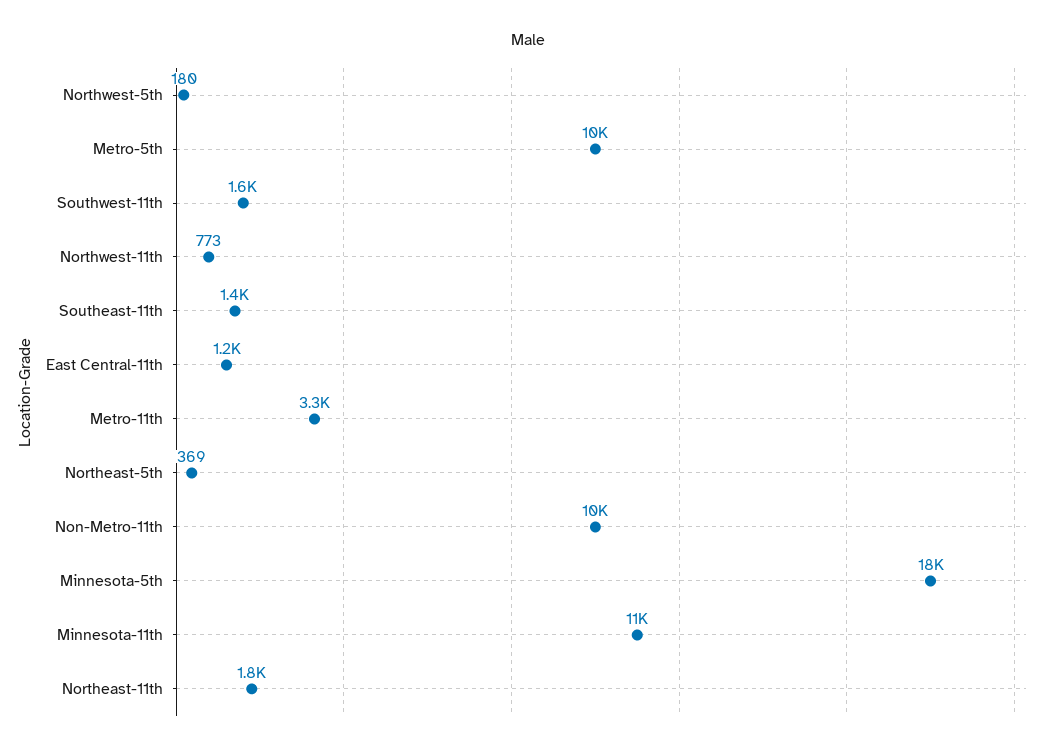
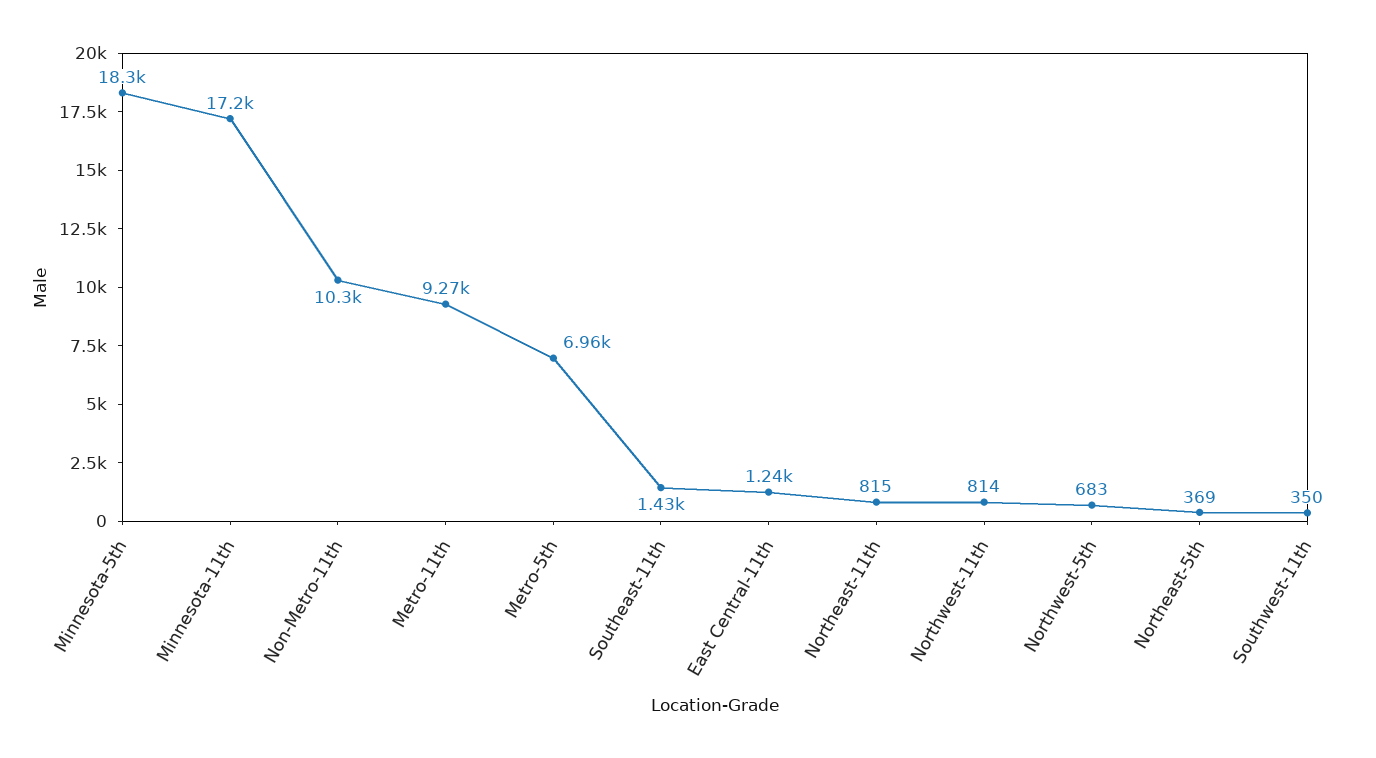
Northwest-5th: 180 -> 683
Metro-5th: 10000 -> 6960
Southwest-11th: 1600 -> 350
Northwest-11th: 773 -> 814
Metro-11th: 3300 -> 9270
Minnesota-11th: 11000 -> 17200
Northeast-11th: 1800 -> 815

